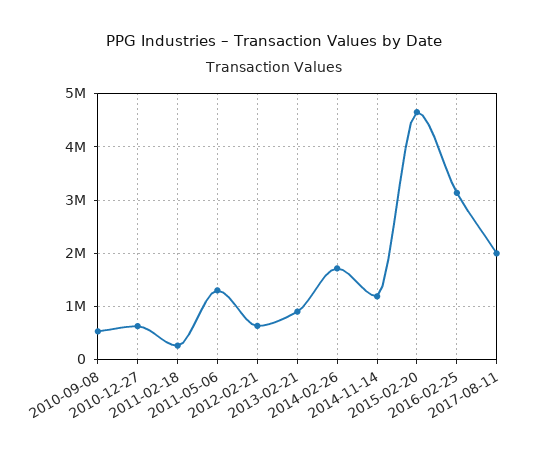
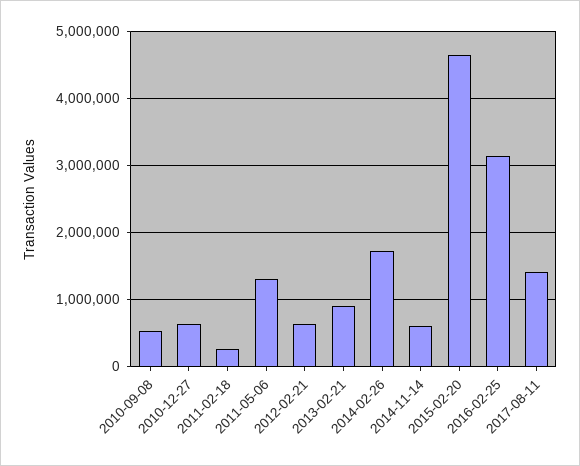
2014-11-14: 1200000 -> 600000
2017-08-11: 2000000 -> 1400000

